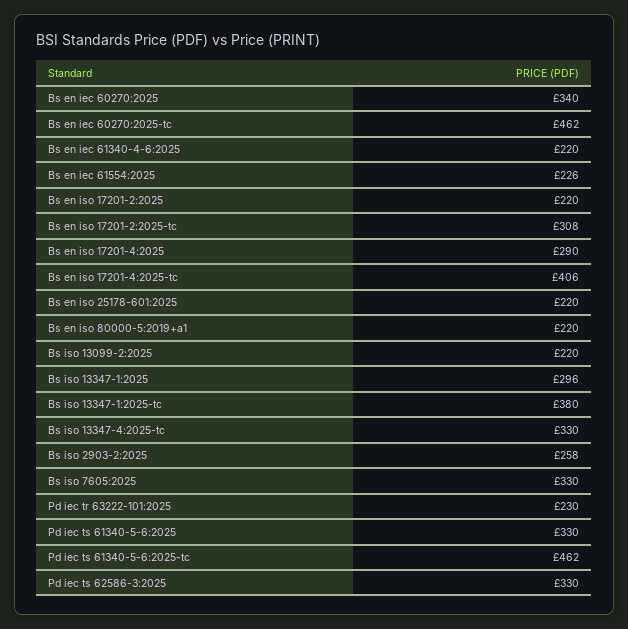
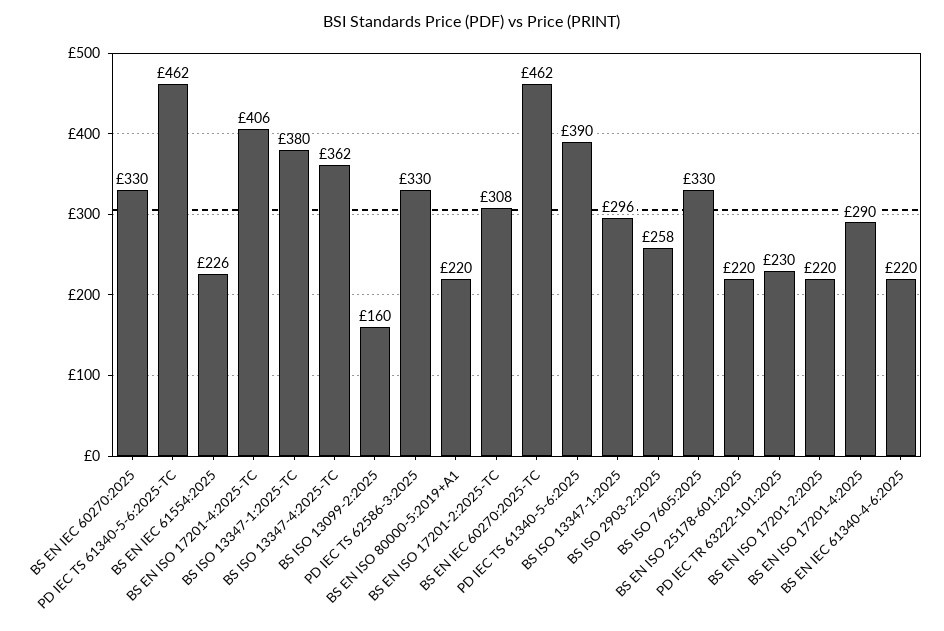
Bs en iec 60270:2025: 340 -> 330
Bs iso 13099-2:2025: 220 -> 160
Bs iso 13347-4:2025-tc: 330 -> 362
Pd iec ts 61340-5-6:2025: 330 -> 390

